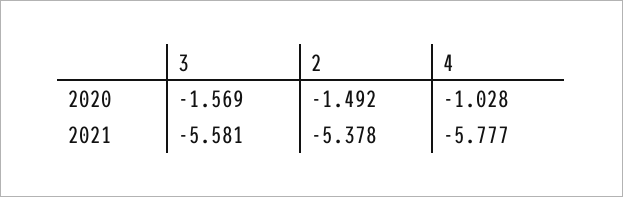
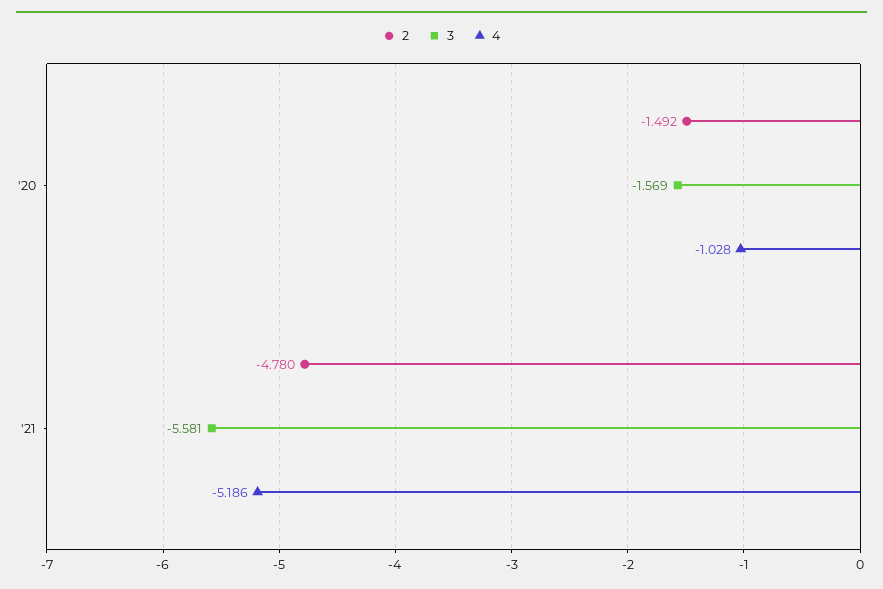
2, 2021: -5.378 -> -4.78
4, 2021: -5.777 -> -5.186

